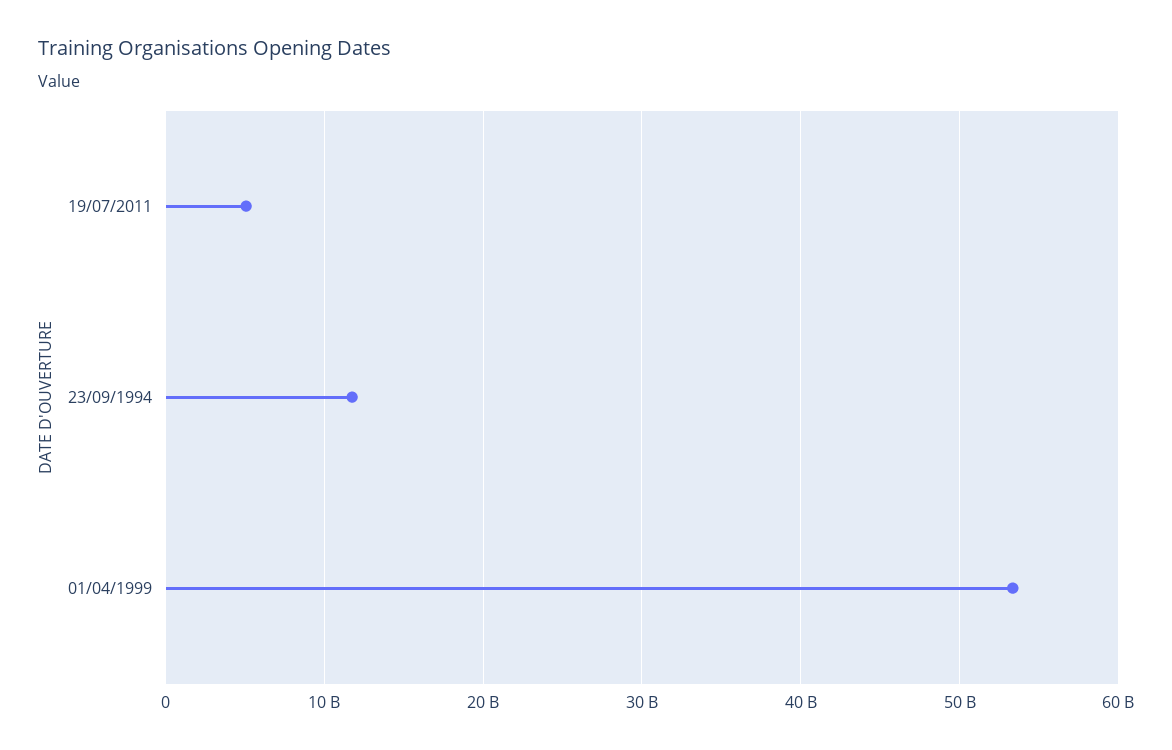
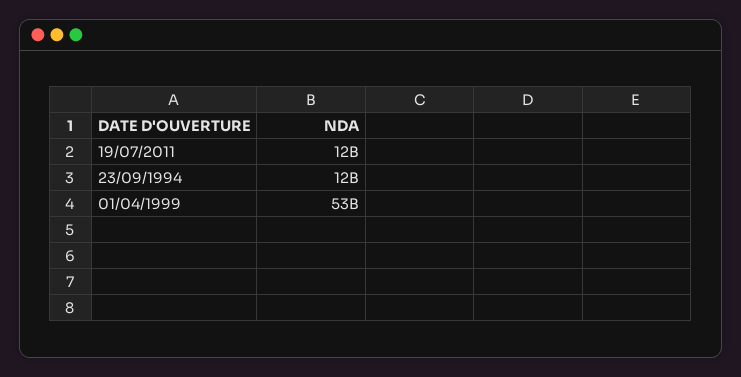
19/07/2011: 5000000000 -> 12000000000

